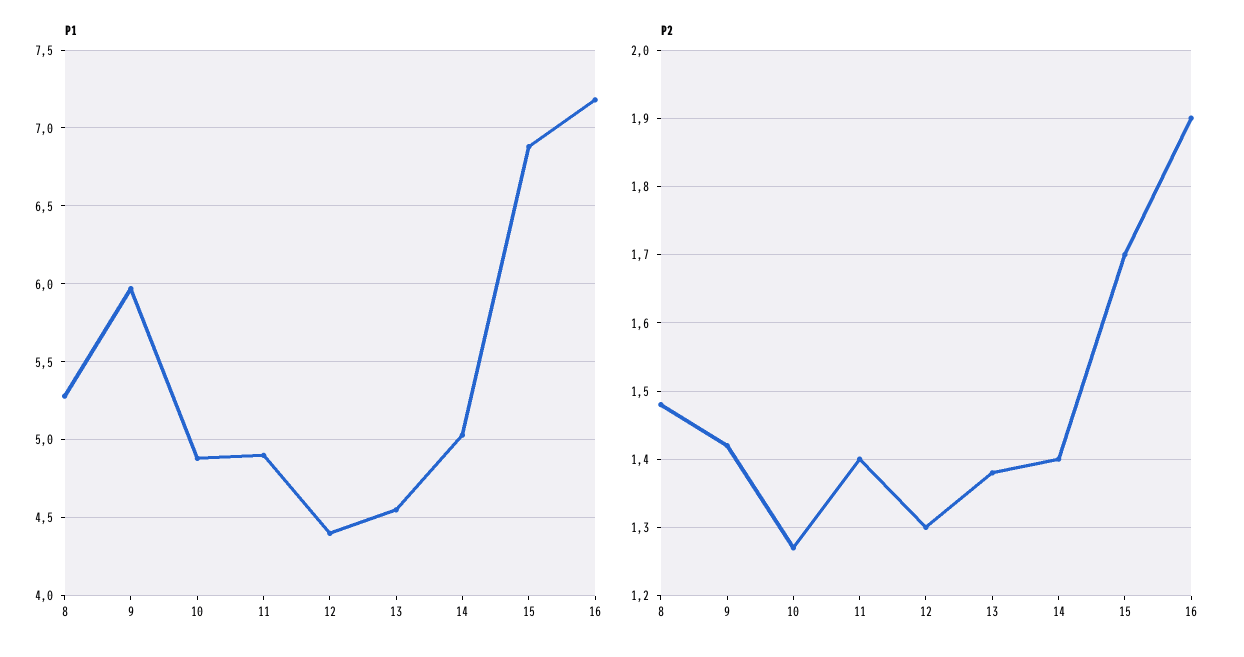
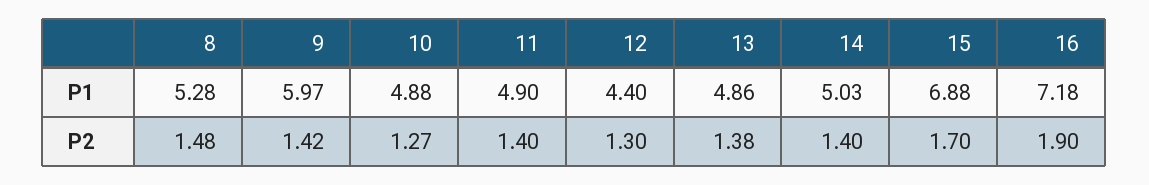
P1, 13: 4.55 -> 4.86

